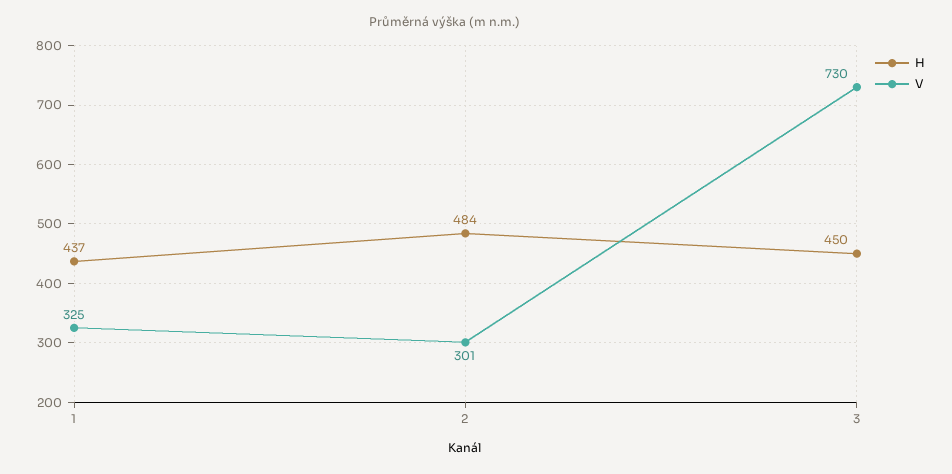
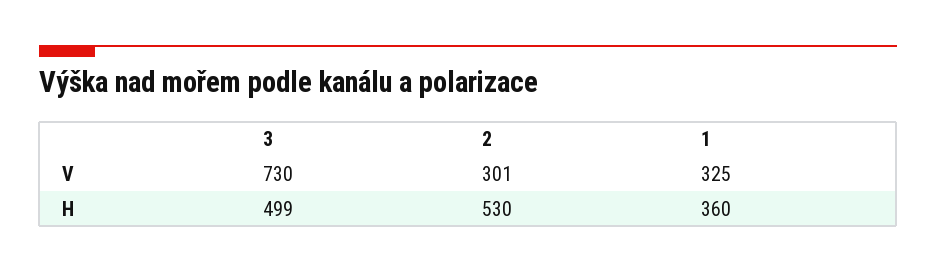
H, 1: 437 -> 360
H, 2: 484 -> 530
H, 3: 450 -> 499

